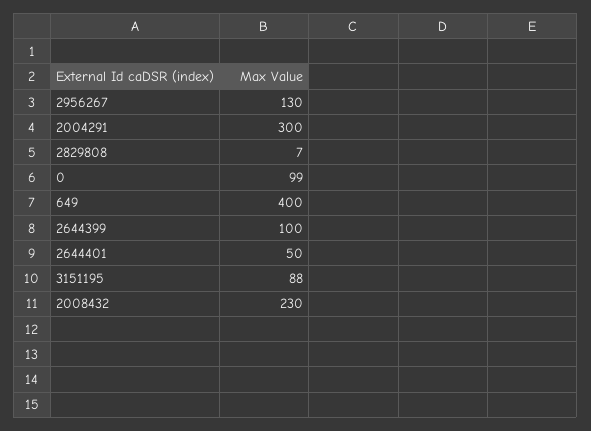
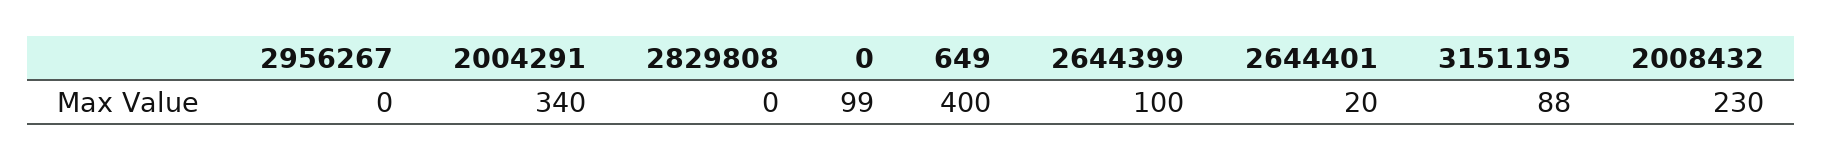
2956267: 130 -> 0
2004291: 300 -> 340
2829808: 7 -> 0
2644401: 50 -> 20

